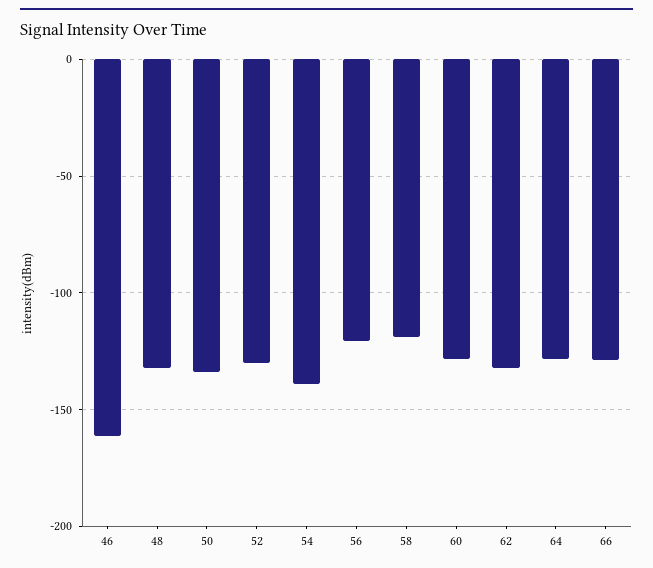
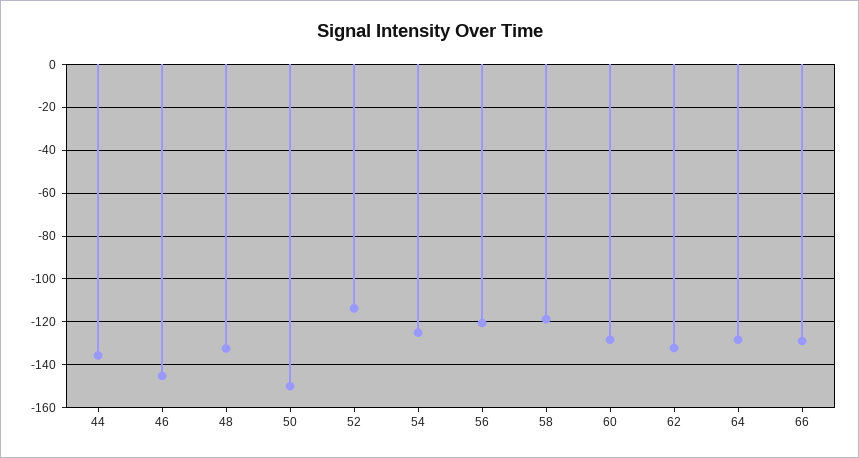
46: -160 -> -145
50: -135 -> -150
52: -130 -> -115
54: -140 -> -125
44: none -> -135

